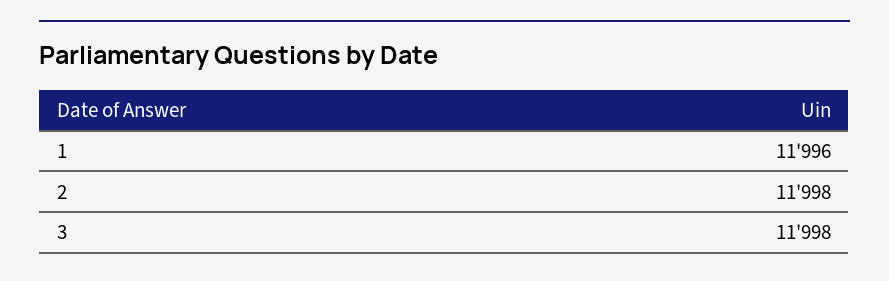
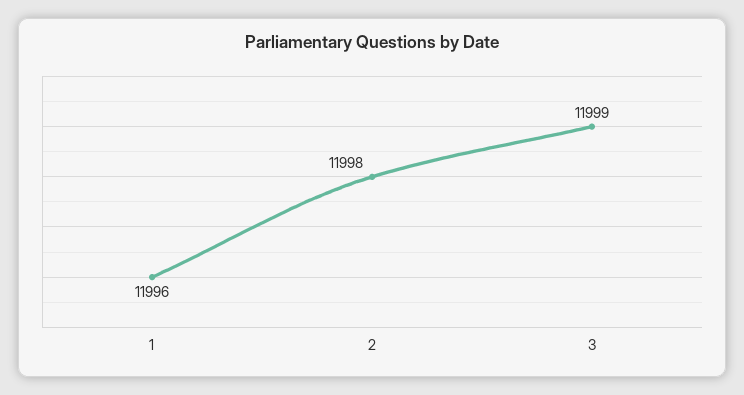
3: 11998 -> 11999

